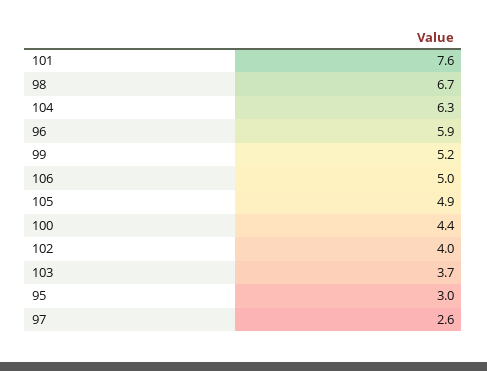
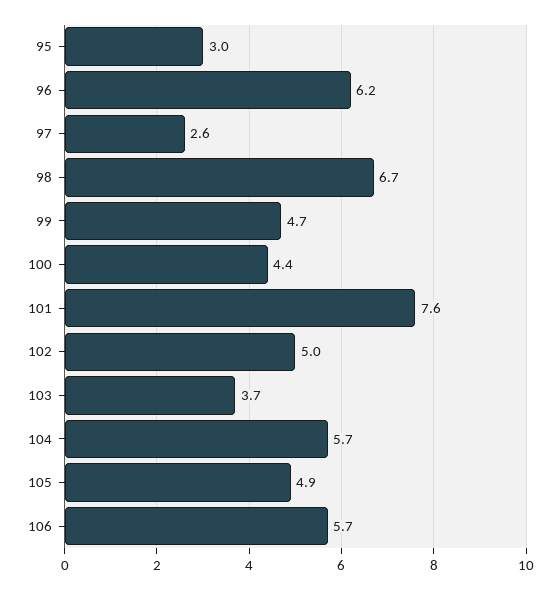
104: 6.3 -> 5.7
96: 5.9 -> 6.2
99: 5.2 -> 4.7
106: 5 -> 5.7
102: 4 -> 5

